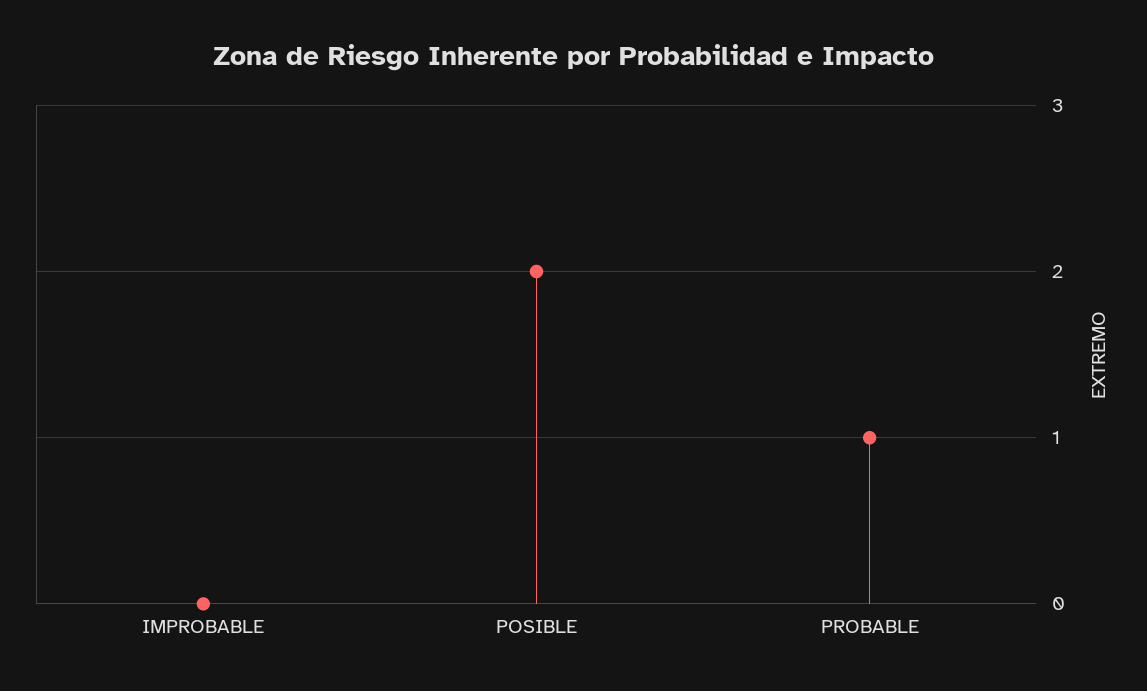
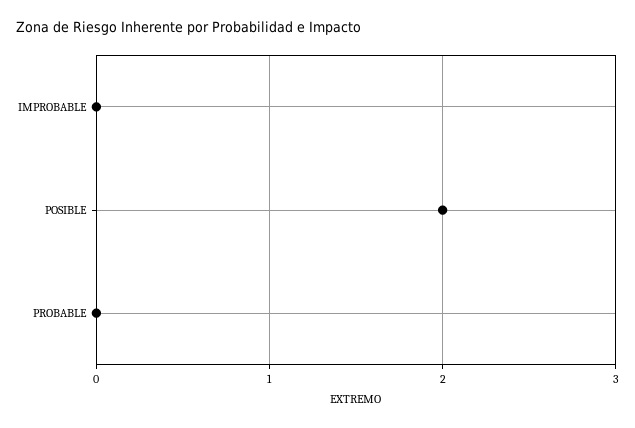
PROBABLE: 1 -> 0

